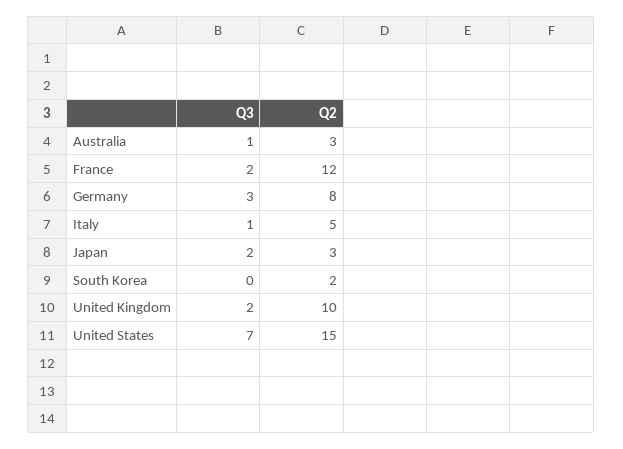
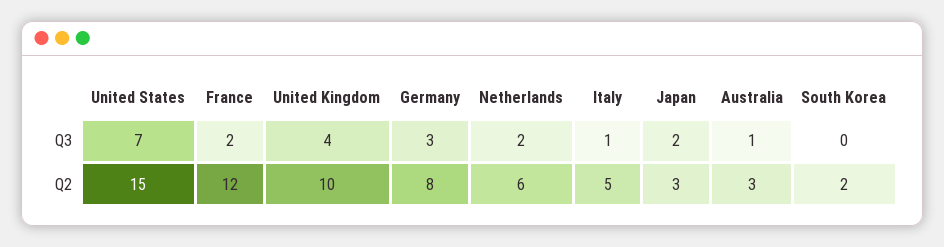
Q3, United Kingdom: 2 -> 4
Q3, Netherlands: none -> 2
Q2, Netherlands: none -> 6

